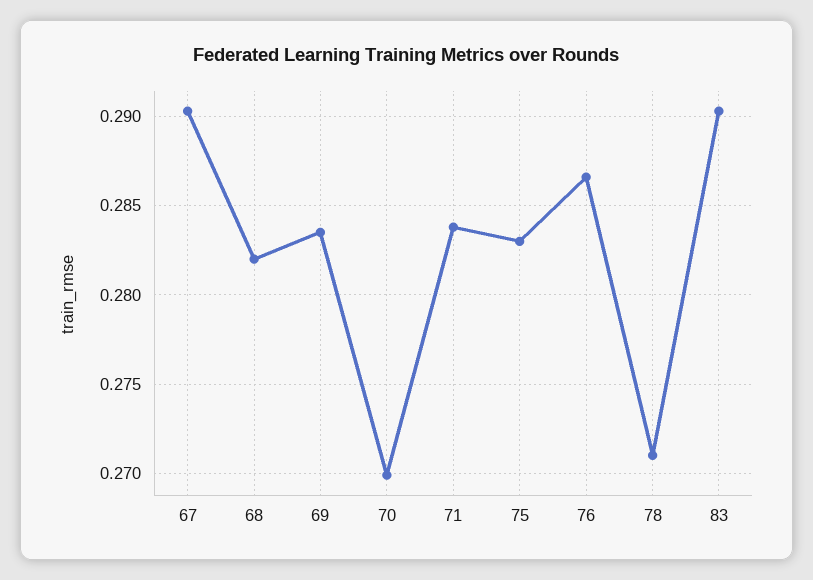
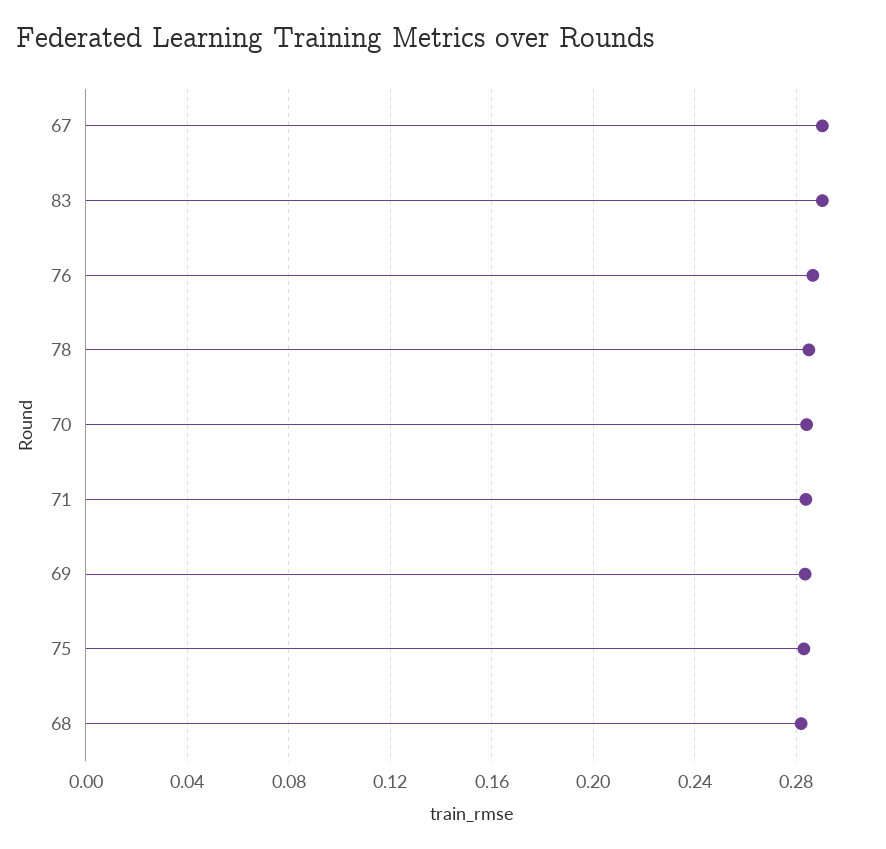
70: 0.27 -> 0.285
78: 0.271 -> 0.285

